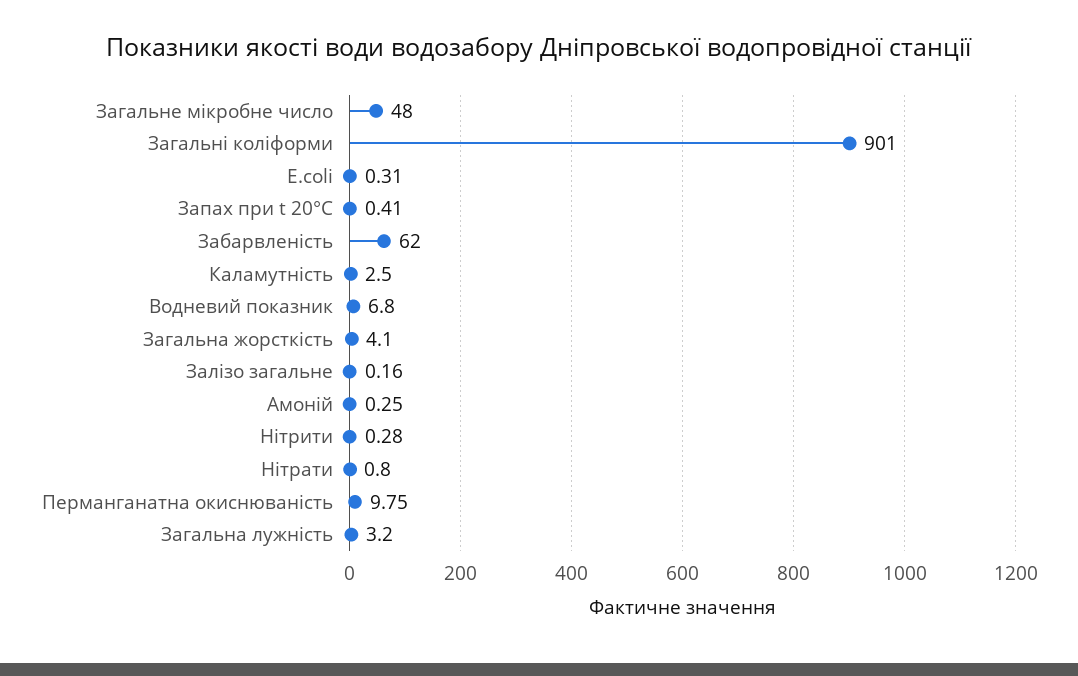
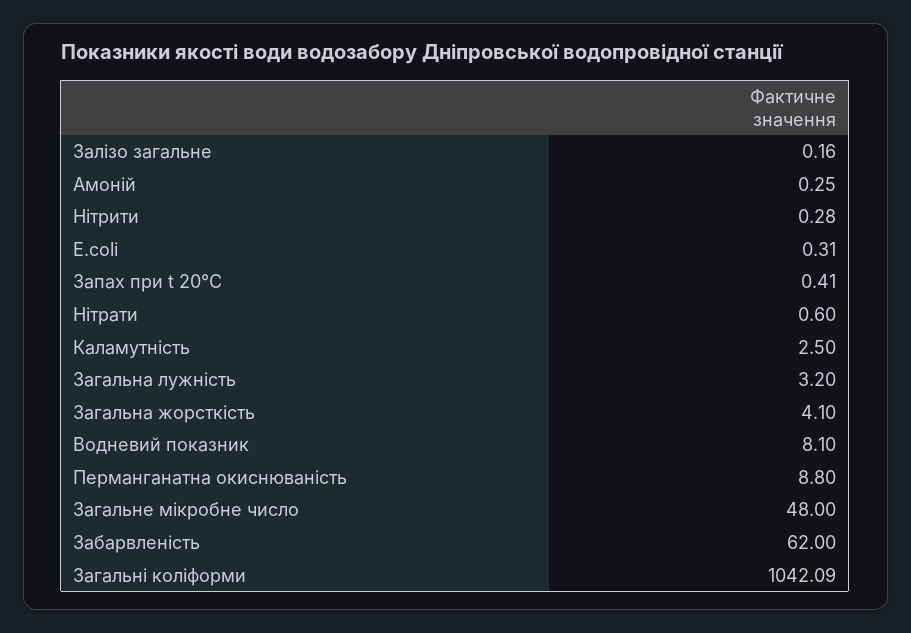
Загальні коліформи: 901 -> 1042.09
Водневий показник: 6.8 -> 8.1
Нітрати: 0.8 -> 0.6
Перманганатна окиснюваність: 9.75 -> 8.8

